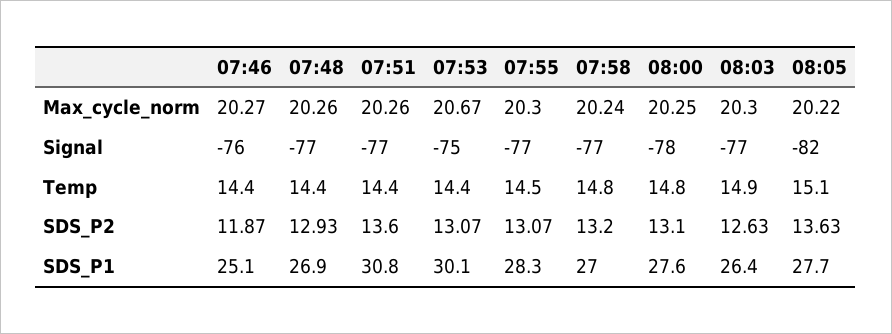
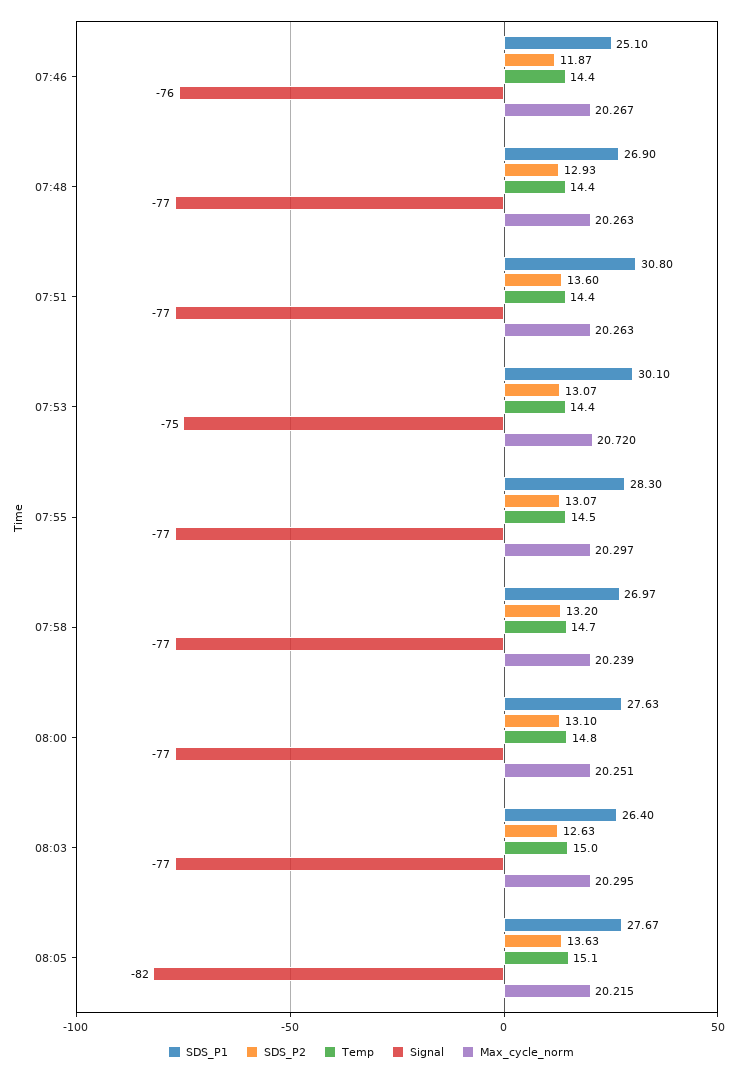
Max_cycle_norm, 07:53: 20.67 -> 20.72
Signal, 08:00: -78 -> -77
Temp, 07:58: 14.8 -> 14.7
Temp, 08:03: 14.9 -> 15

